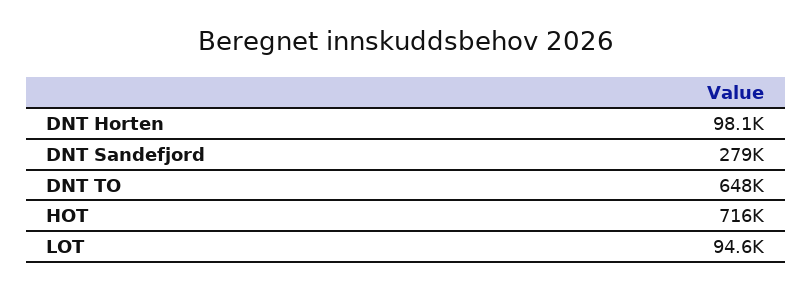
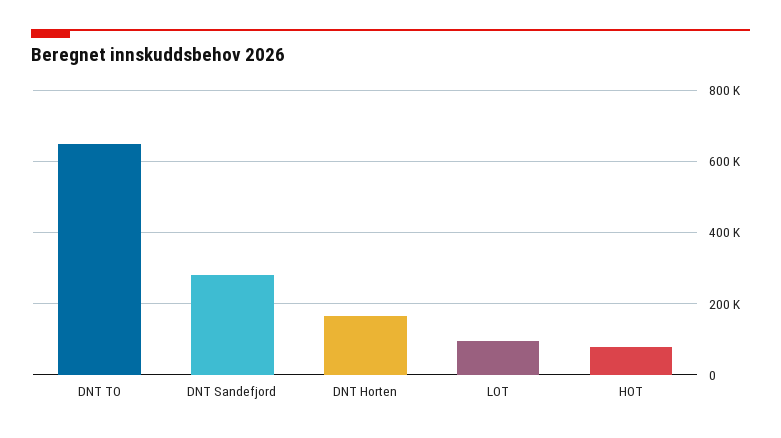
DNT Horten: 98100 -> 160000
HOT: 716000 -> 80000

